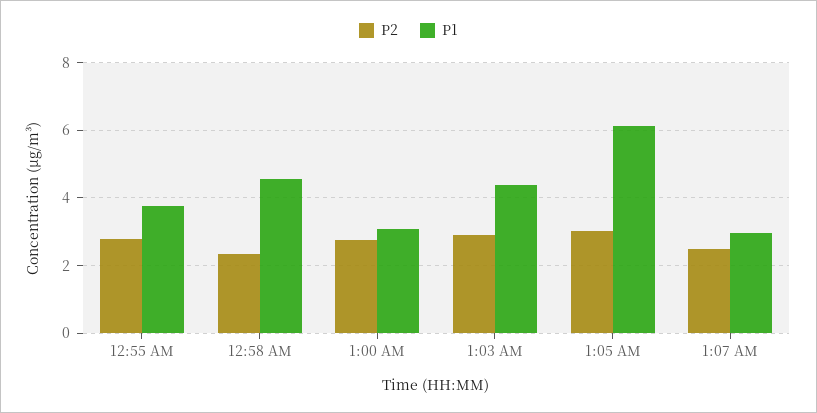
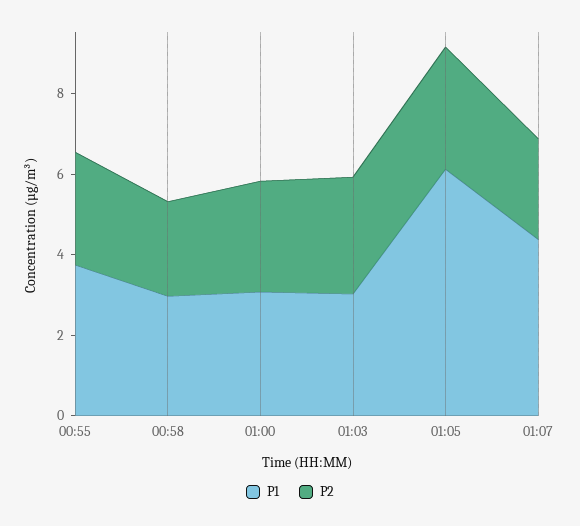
P1, 12:58 AM: 4.6 -> 3
P1, 1:03 AM: 4.4 -> 3
P1, 1:07 AM: 3 -> 4.5

